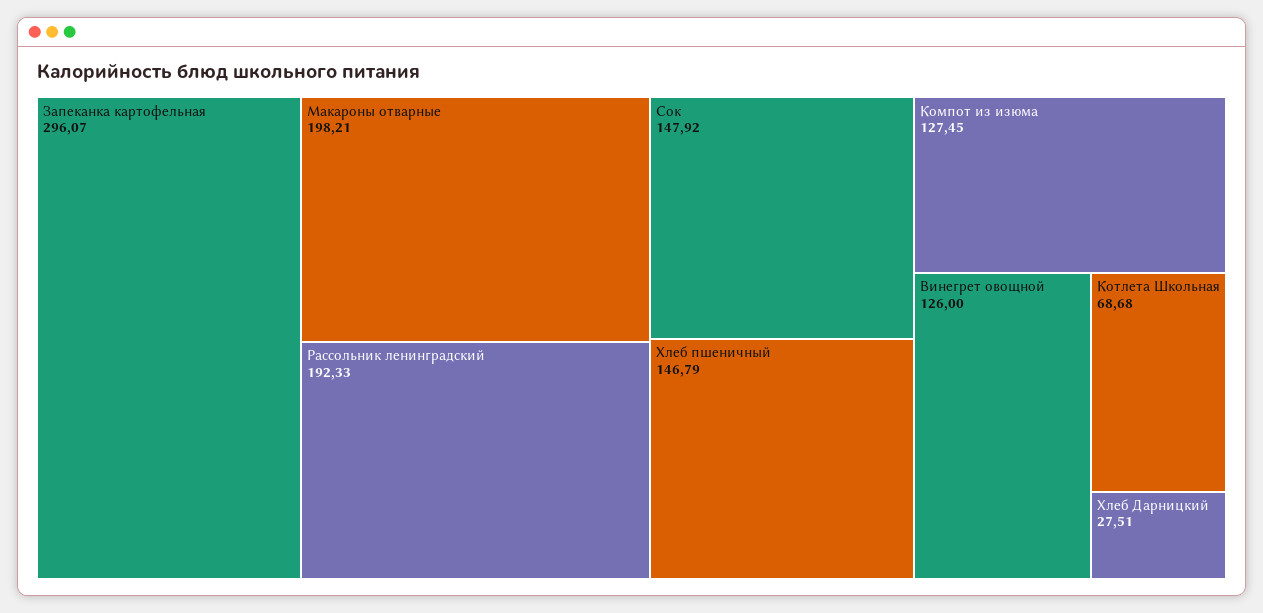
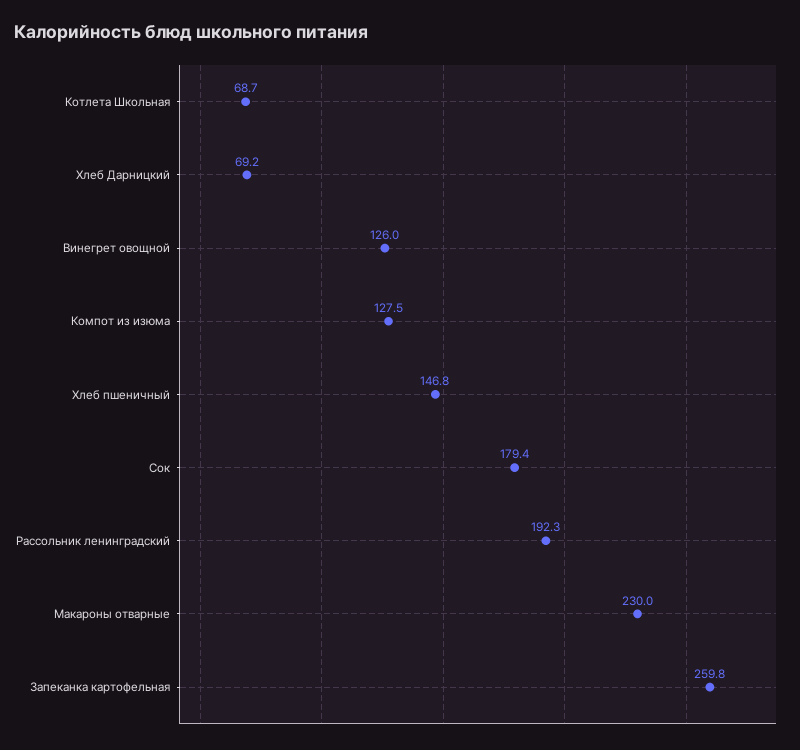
Запеканка картофельная: 296.07 -> 259.8
Макароны отварные: 198.21 -> 230
Сок: 147.92 -> 179.4
Хлеб Дарницкий: 27.51 -> 69.2

